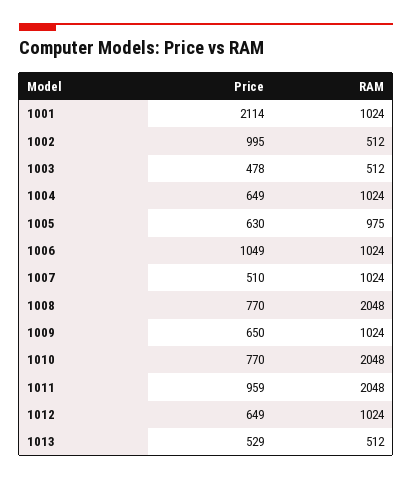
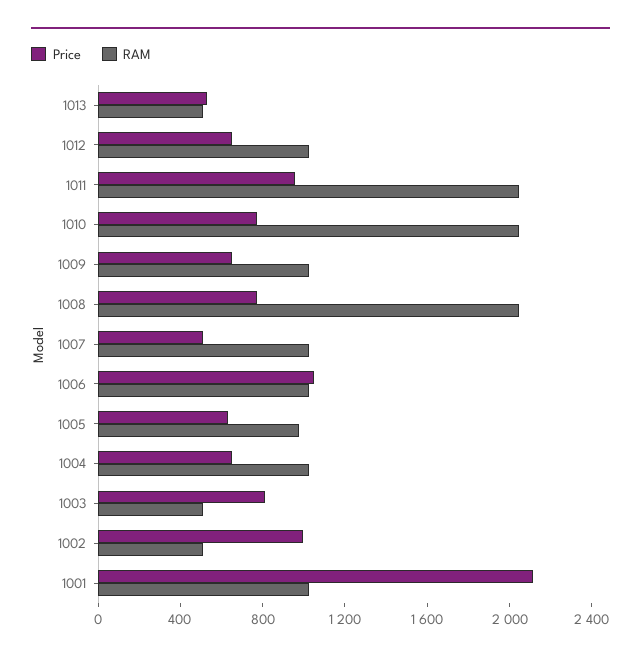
Price, 1003: 478 -> 800

